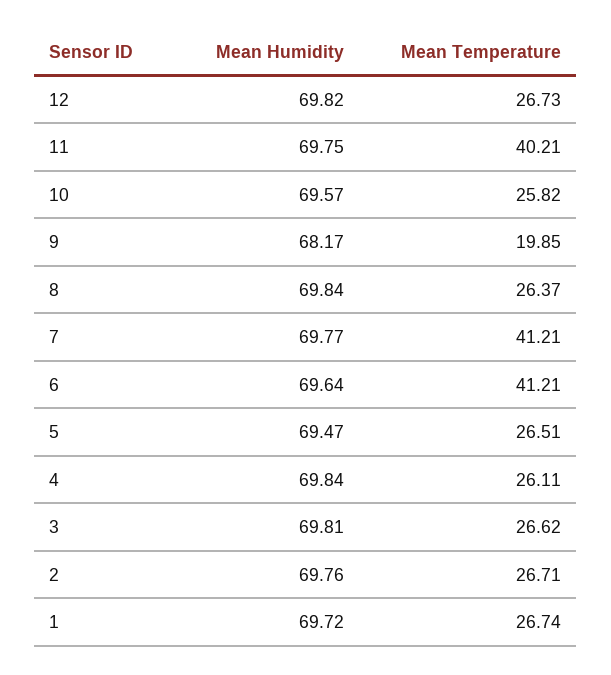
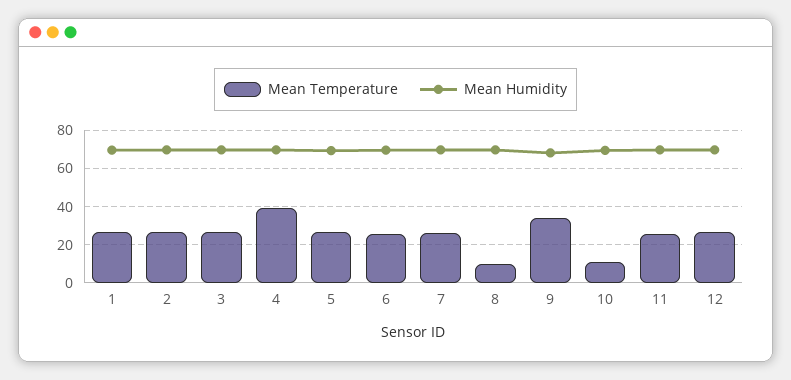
Mean Temperature, 11: 40.21 -> 25
Mean Temperature, 10: 25.82 -> 10
Mean Temperature, 9: 19.85 -> 35
Mean Temperature, 8: 26.37 -> 10
Mean Temperature, 7: 41.21 -> 25
Mean Temperature, 6: 41.21 -> 25
Mean Temperature, 4: 26.11 -> 40

